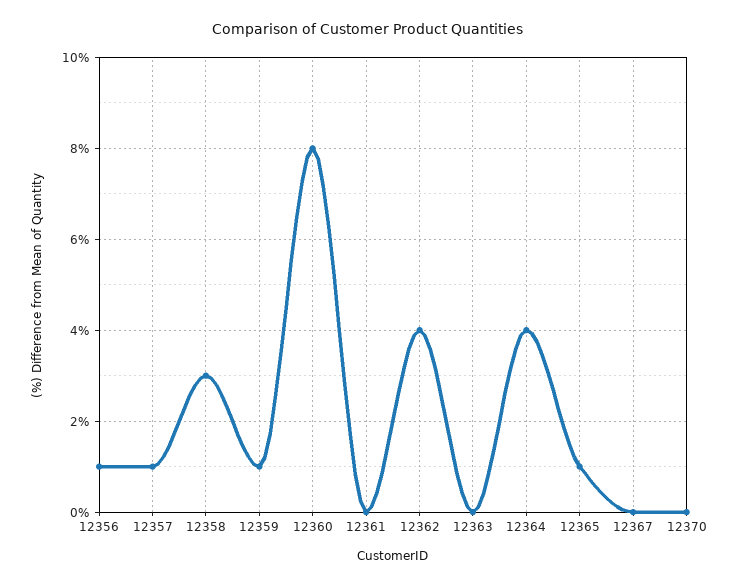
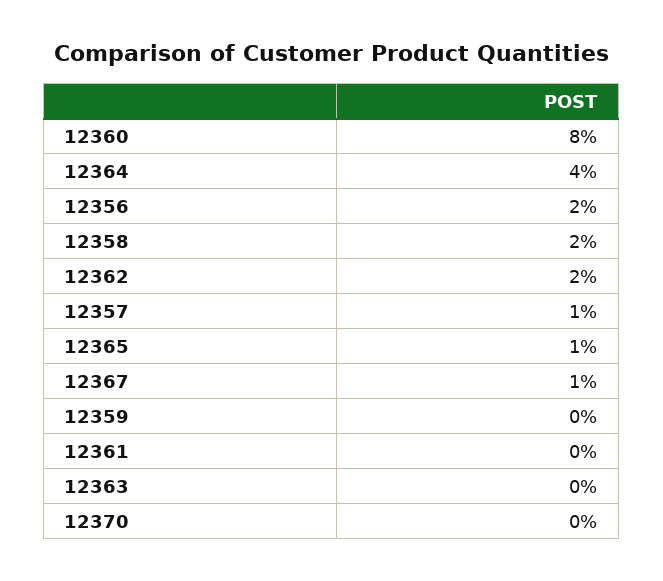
12356: 1 -> 2
12358: 3 -> 2
12359: 1 -> 0
12362: 4 -> 2
12367: 0 -> 1

